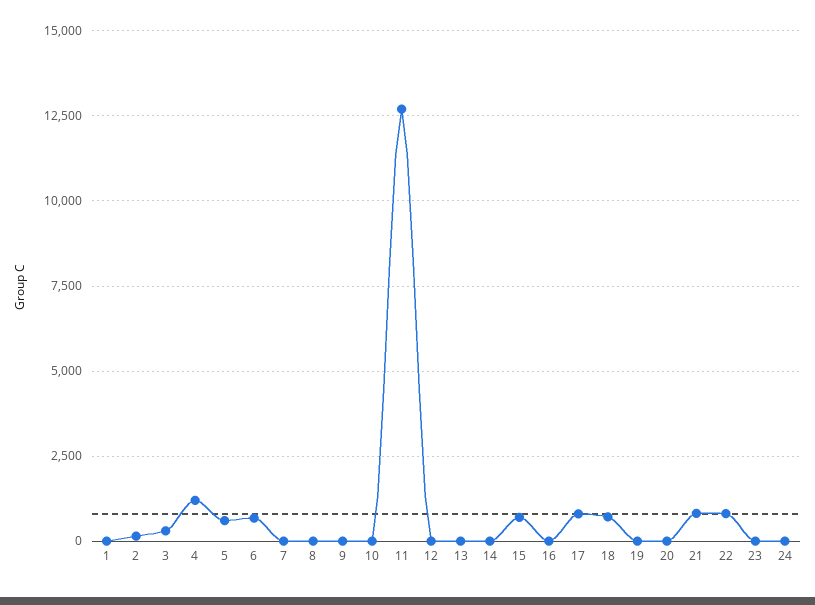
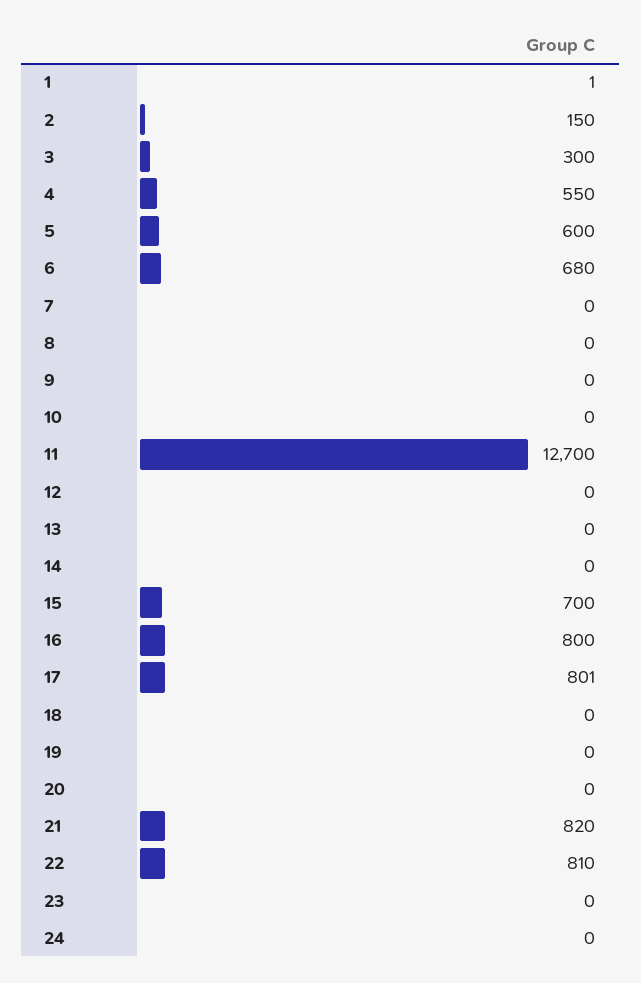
4: 1250 -> 550
16: 0 -> 800
18: 750 -> 0

